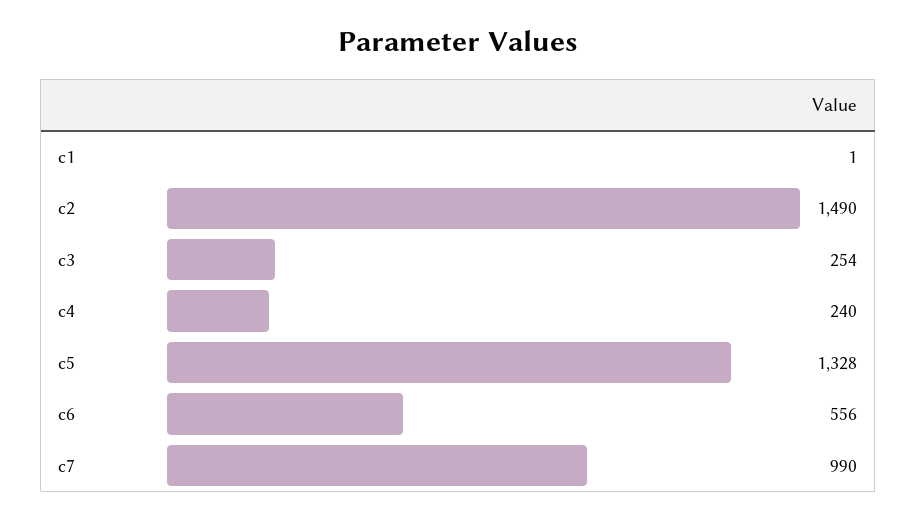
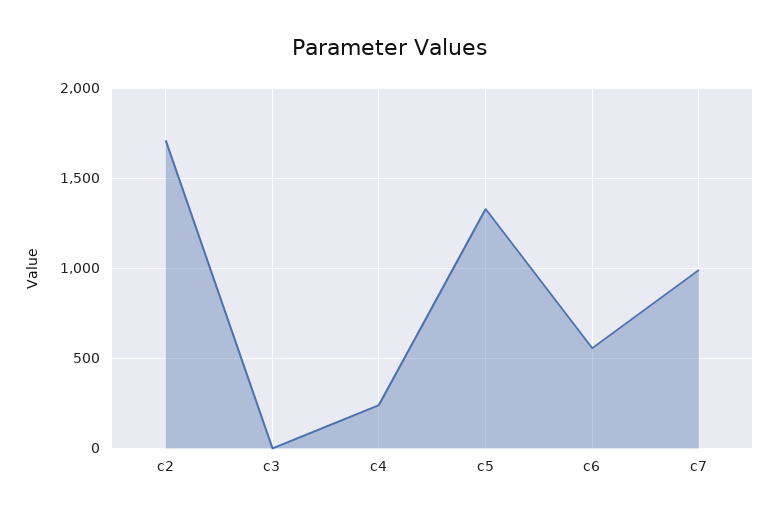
c1: 1 -> none
c2: 1490 -> 1700
c3: 254 -> 0

